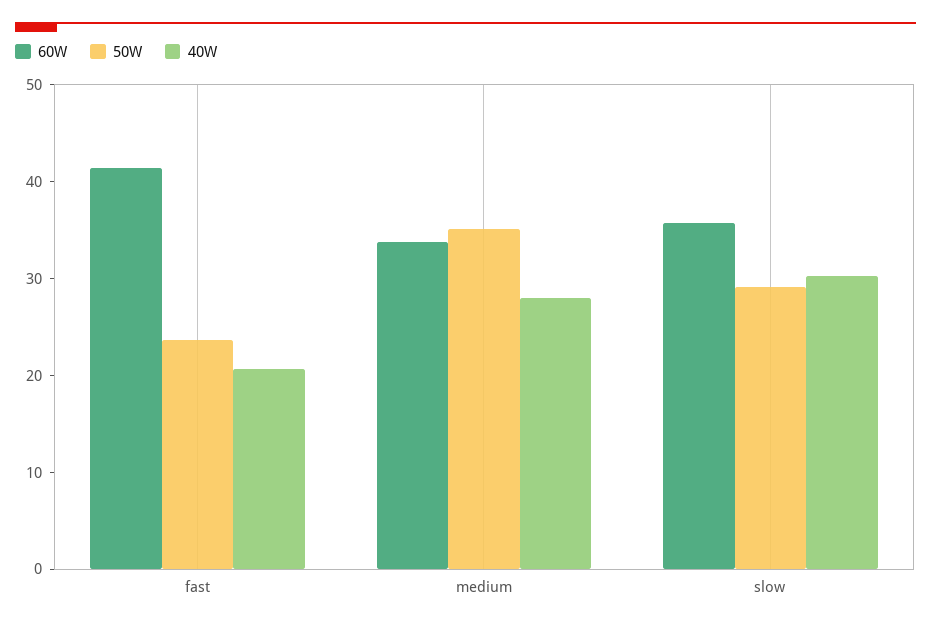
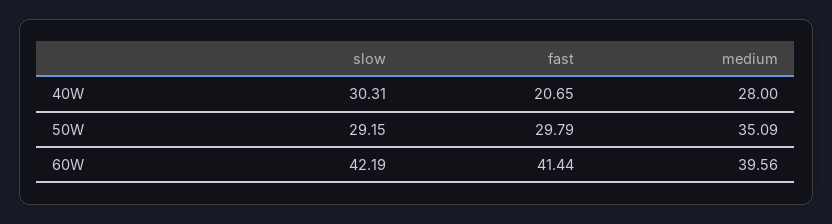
50W, fast: 24 -> 29.79
60W, medium: 34 -> 39.56
60W, slow: 36 -> 42.19

